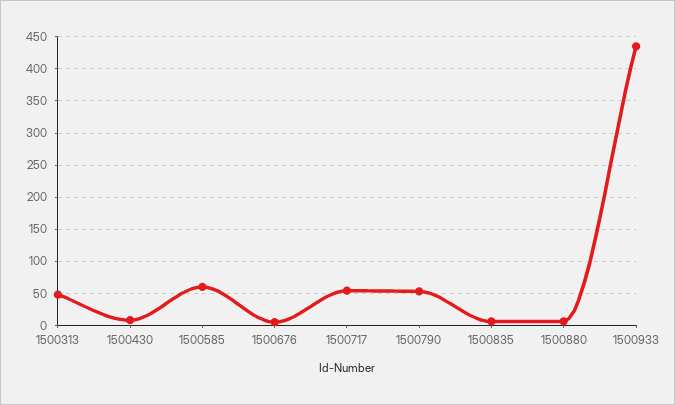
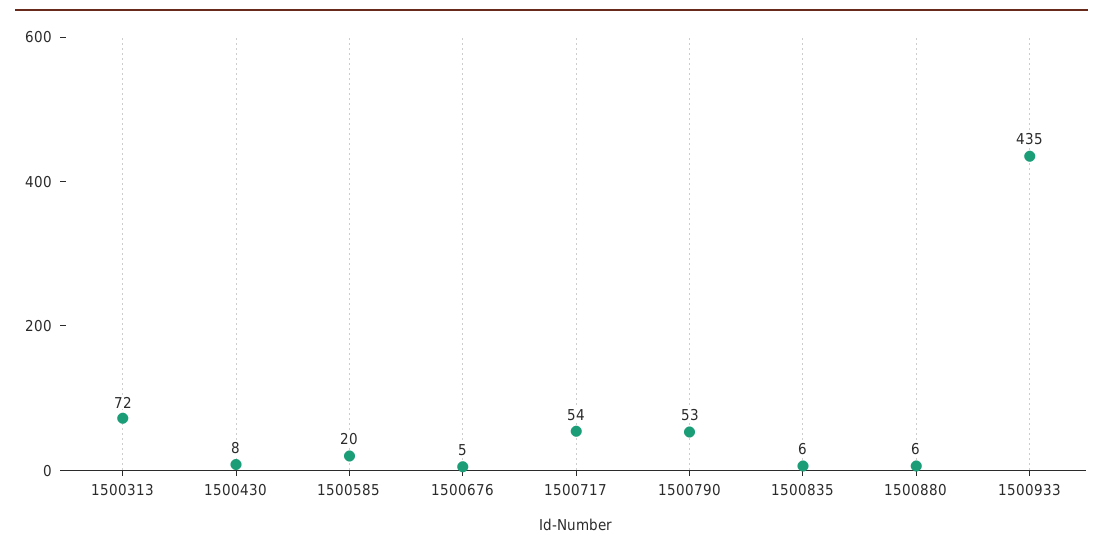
1500313: 50 -> 72
1500585: 60 -> 20

